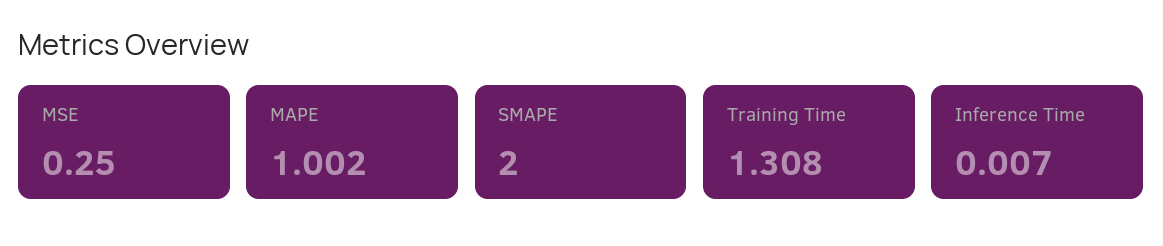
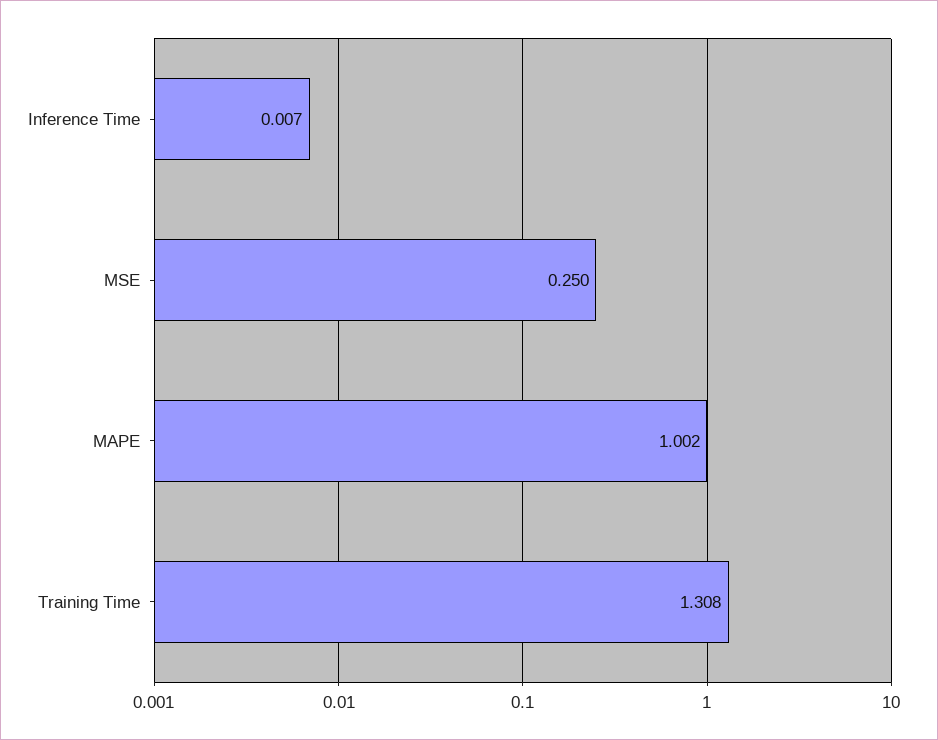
SMAPE: 2 -> none

